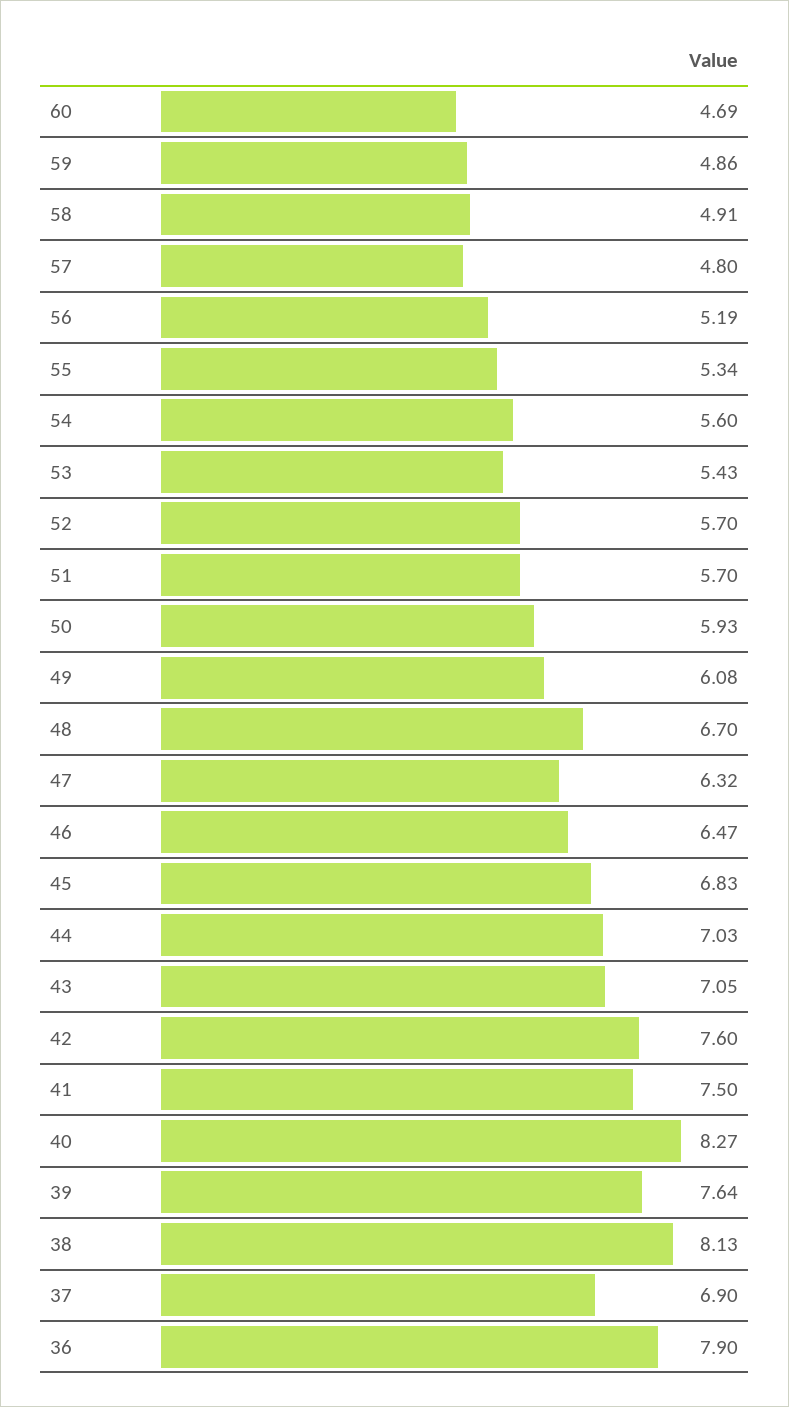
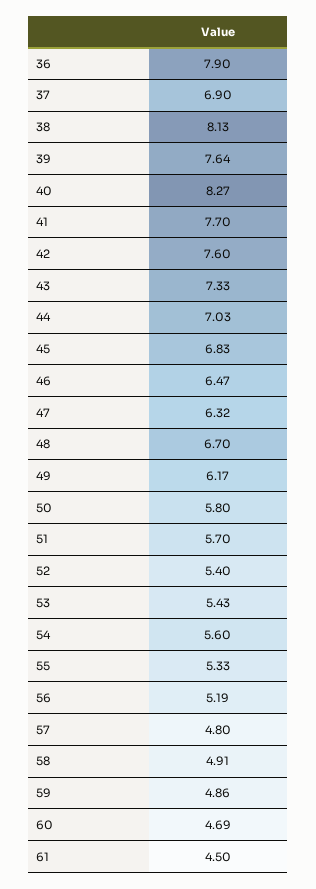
55: 5.34 -> 5.33
52: 5.7 -> 5.4
50: 5.93 -> 5.8
49: 6.08 -> 6.17
43: 7.05 -> 7.33
41: 7.5 -> 7.7
61: none -> 4.5

